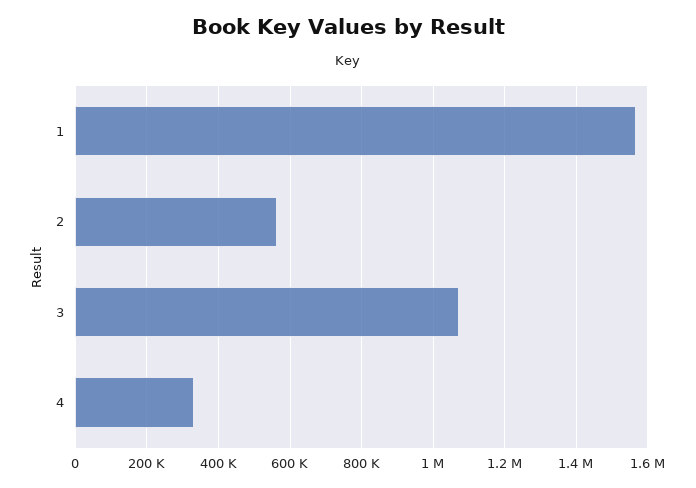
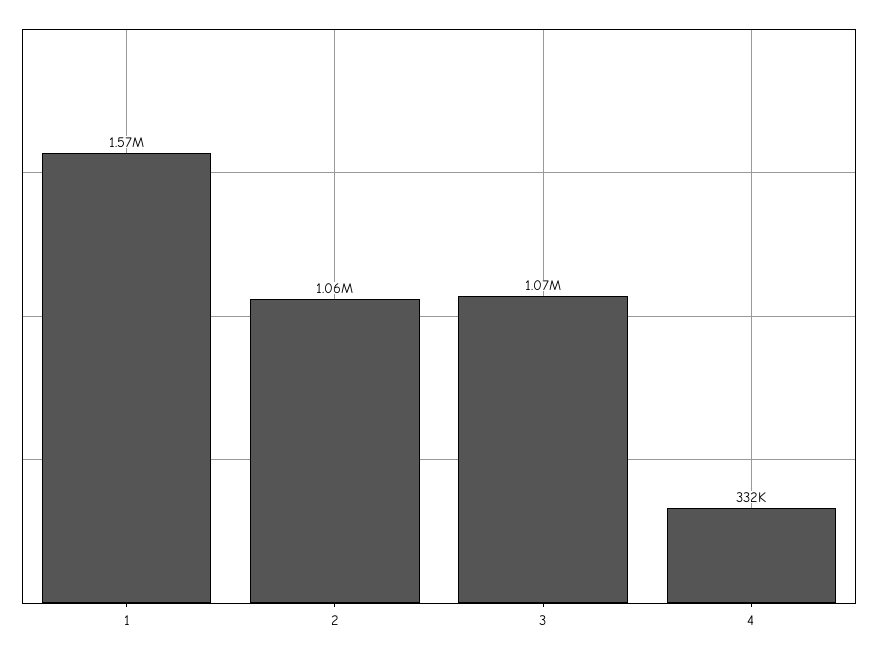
2: 560000 -> 1060000

